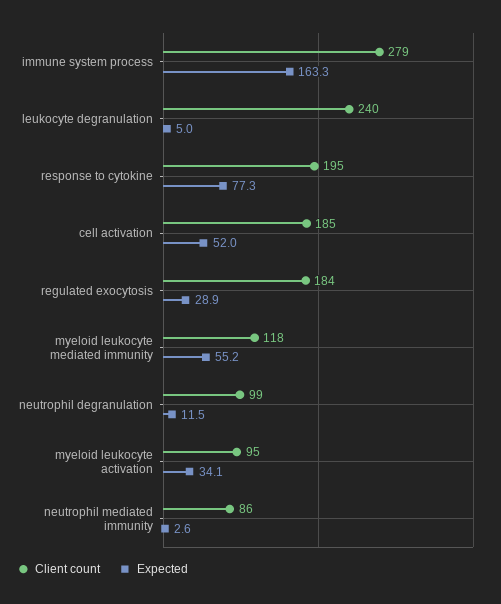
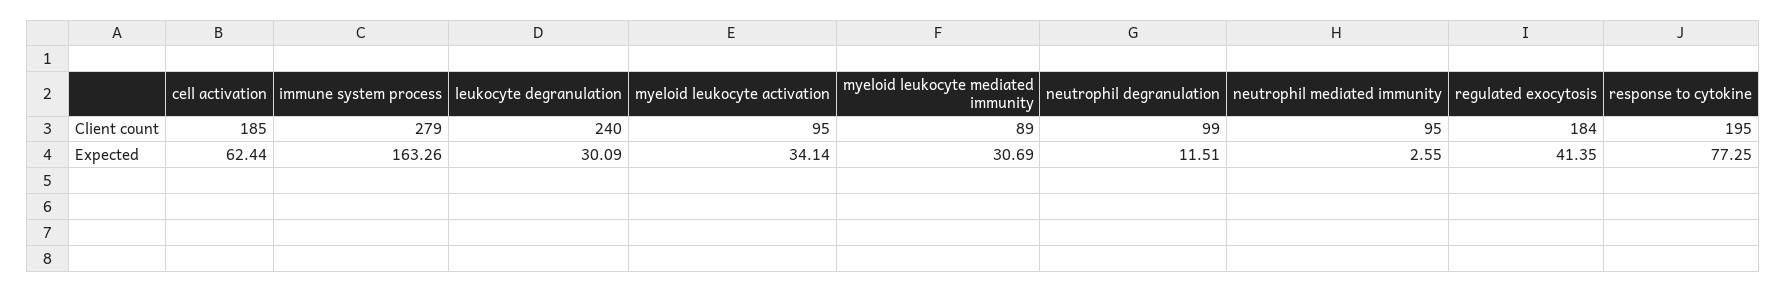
Expected, leukocyte degranulation: 5 -> 30.09
Expected, cell activation: 52 -> 62.44
Expected, regulated exocytosis: 28.9 -> 41.35
Client count, myeloid leukocyte mediated immunity: 118 -> 89
Expected, myeloid leukocyte mediated immunity: 55.2 -> 30.69
Client count, neutrophil mediated immunity: 86 -> 95

